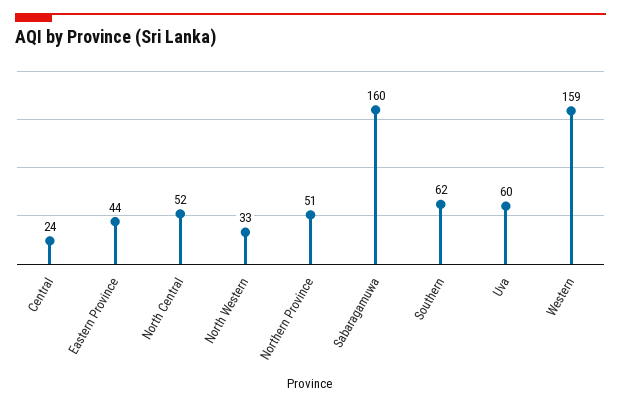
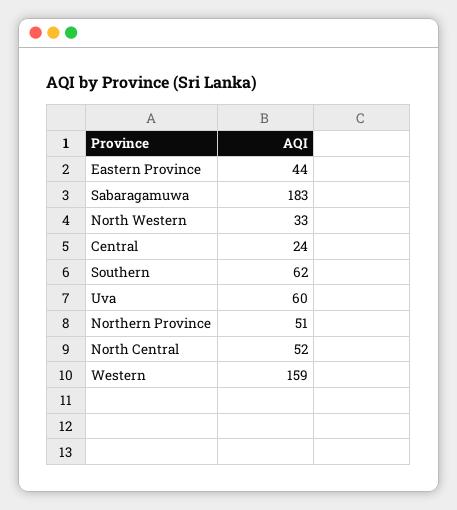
Sabaragamuwa: 160 -> 183

